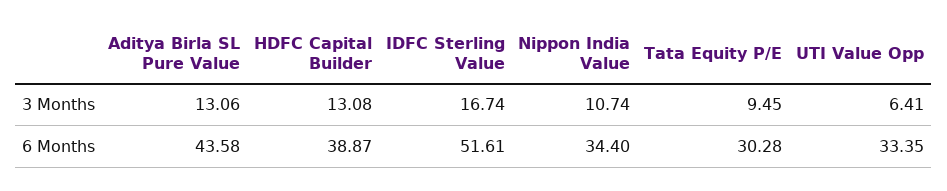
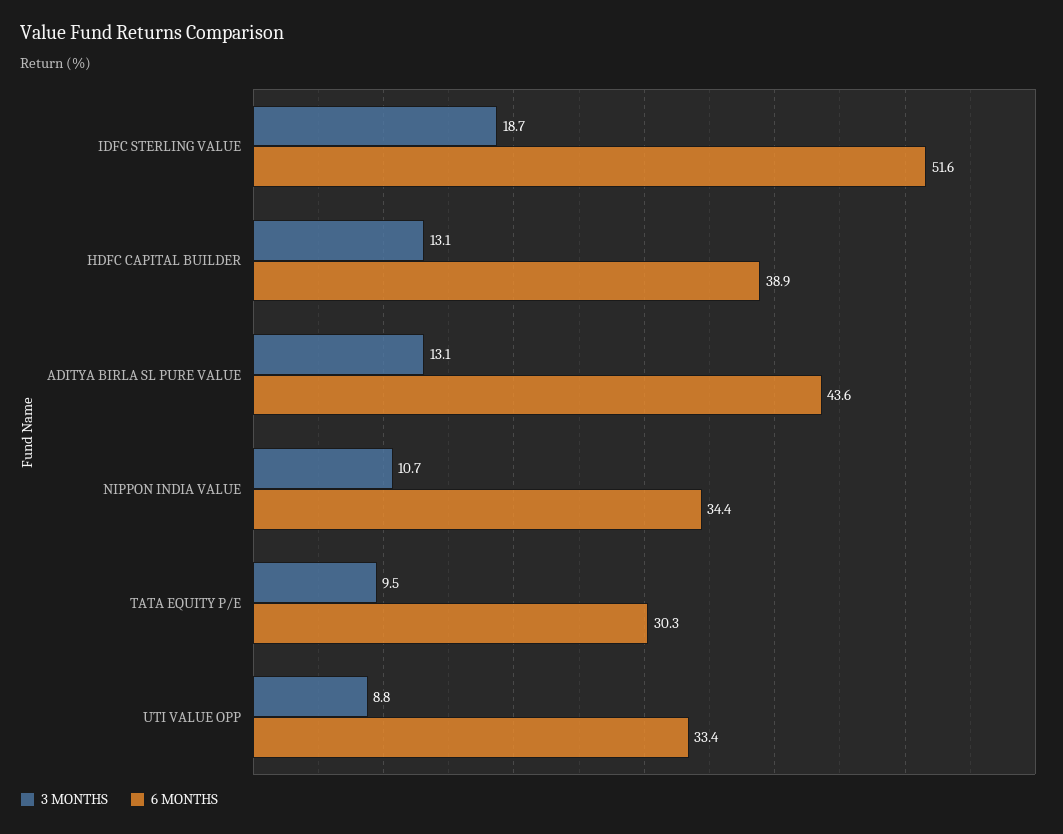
3 Months, IDFC Sterling Value: 16.74 -> 18.7
3 Months, UTI Value Opp: 6.41 -> 8.8

